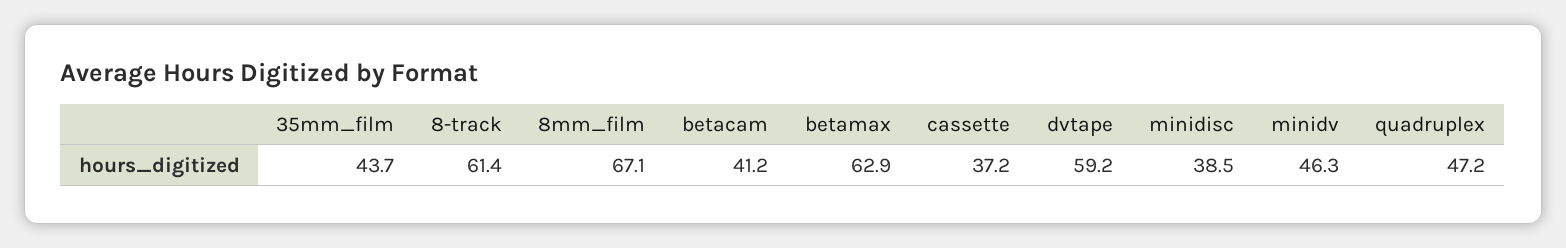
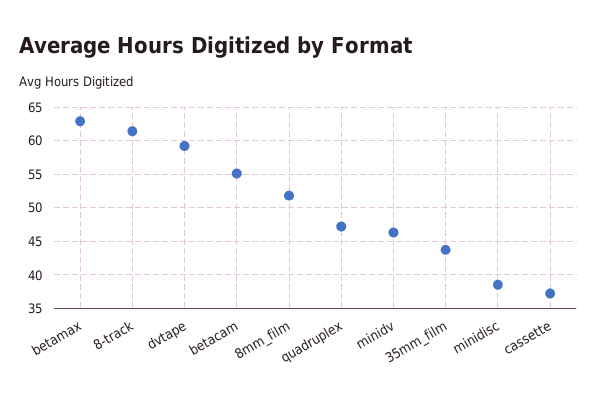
8mm_film: 67.1 -> 52
betacam: 41.2 -> 55

